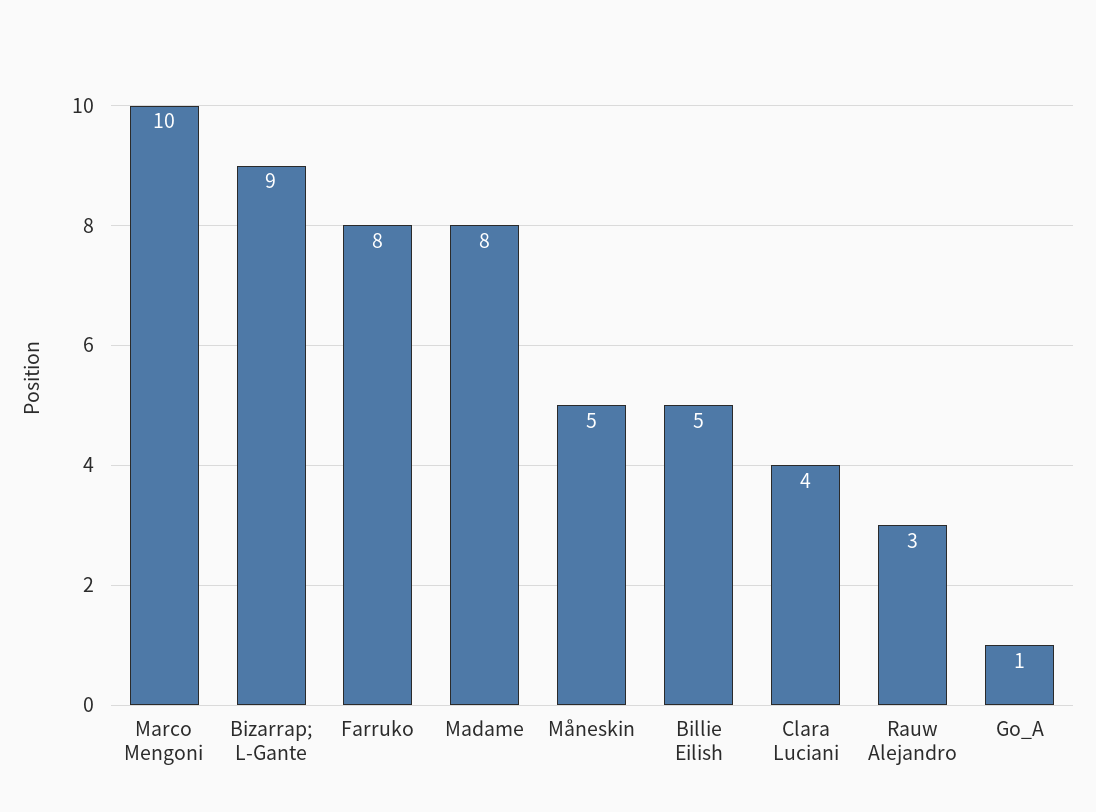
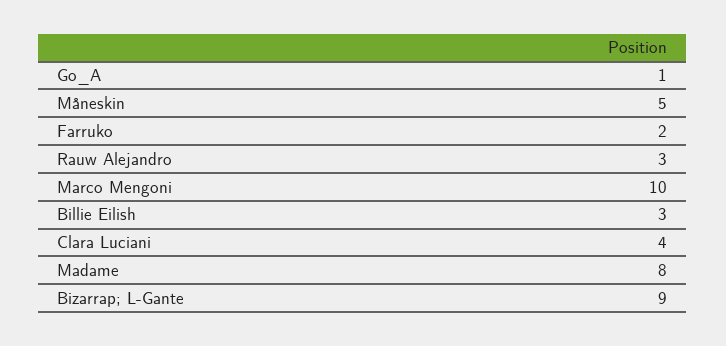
Farruko: 8 -> 2
Billie Eilish: 5 -> 3

